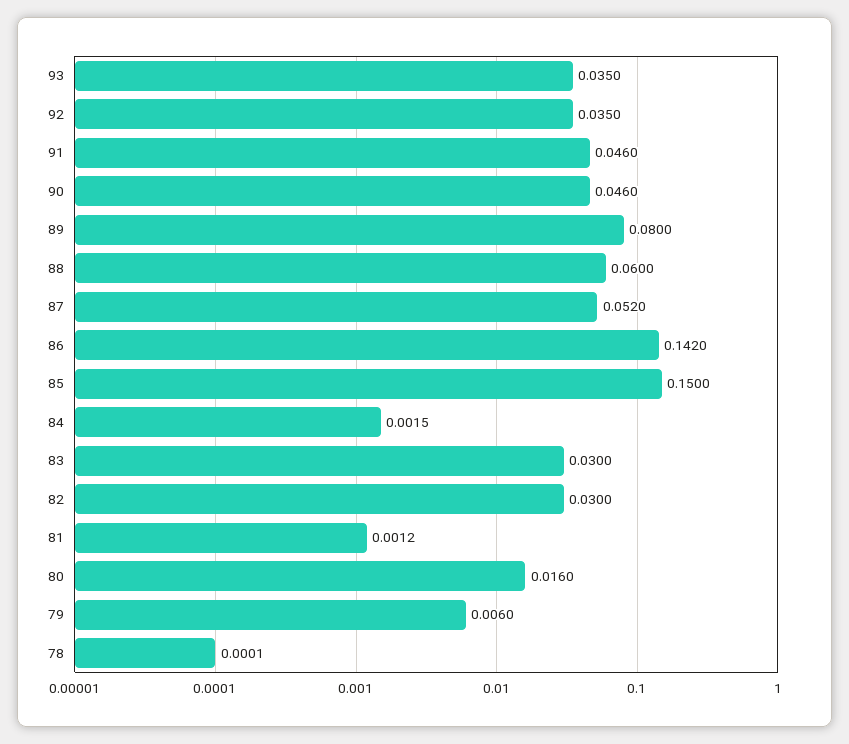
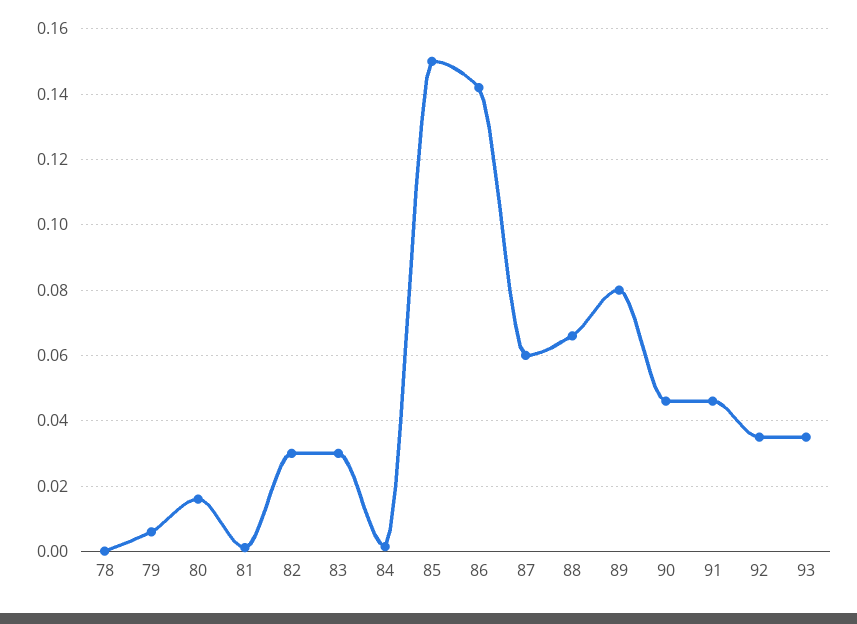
88: 0.06 -> 0.066
87: 0.052 -> 0.06

